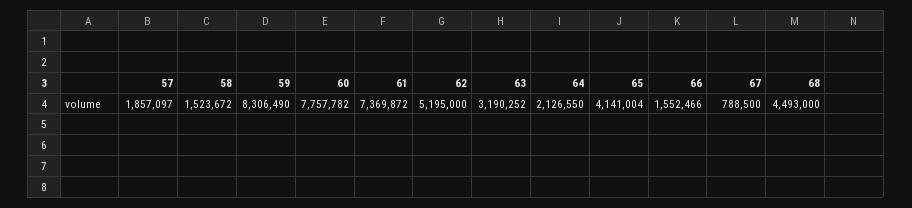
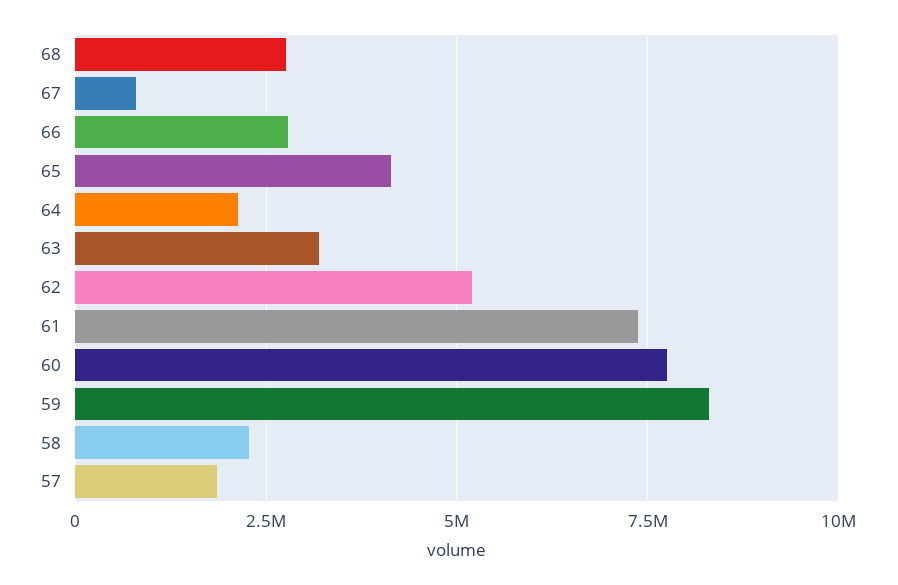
58: 1523672 -> 2250000
66: 1552466 -> 2750000
68: 4493000 -> 2750000

